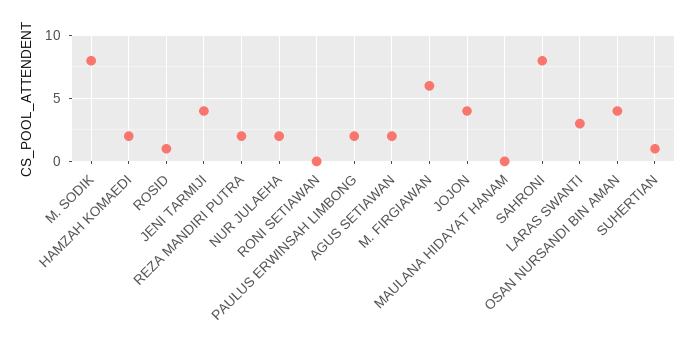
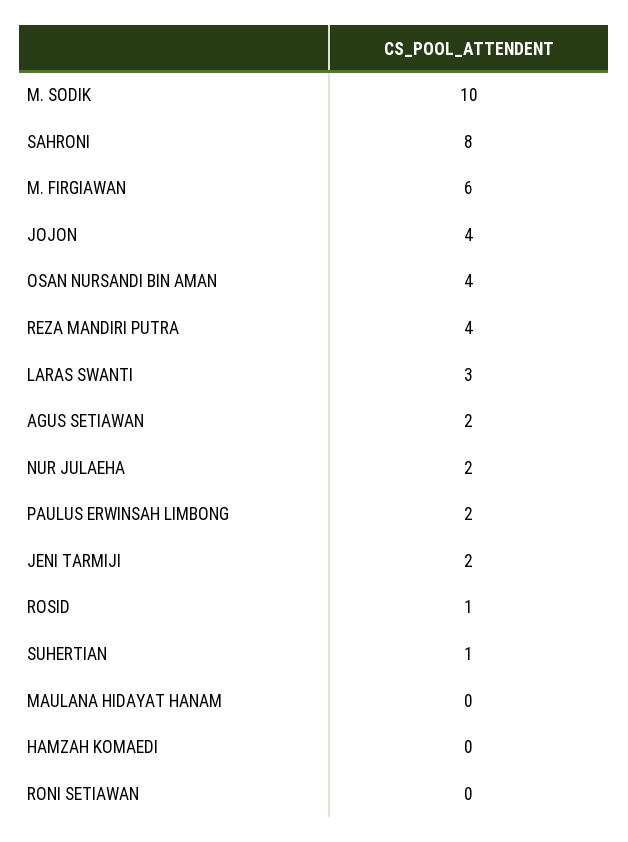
M. SODIK: 8 -> 10
HAMZAH KOMAEDI: 2 -> 0
JENI TARMIJI: 4 -> 2
REZA MANDIRI PUTRA: 2 -> 4

